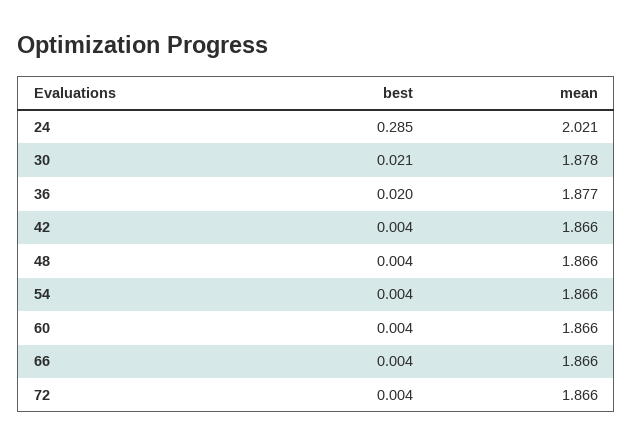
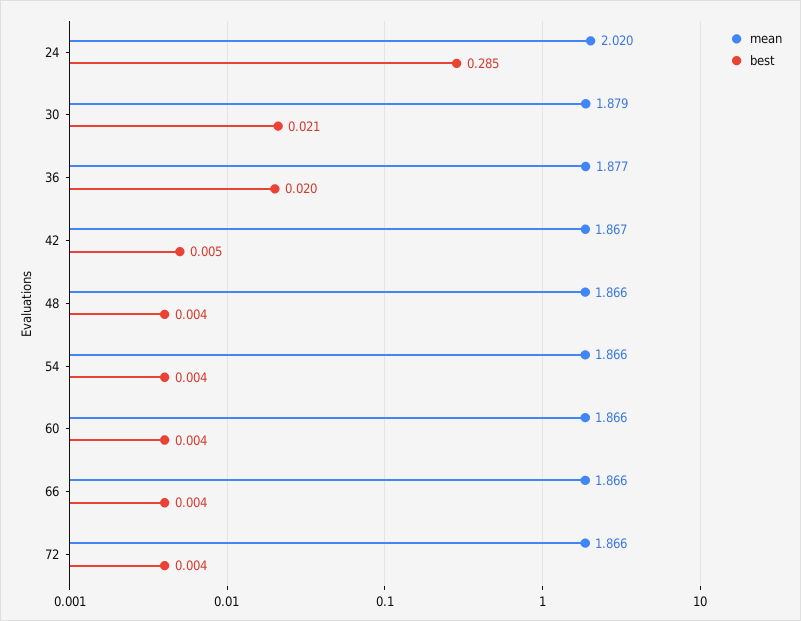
mean, 24: 2.021 -> 2.02
mean, 30: 1.878 -> 1.879
best, 42: 0.004 -> 0.005
mean, 42: 1.866 -> 1.867

